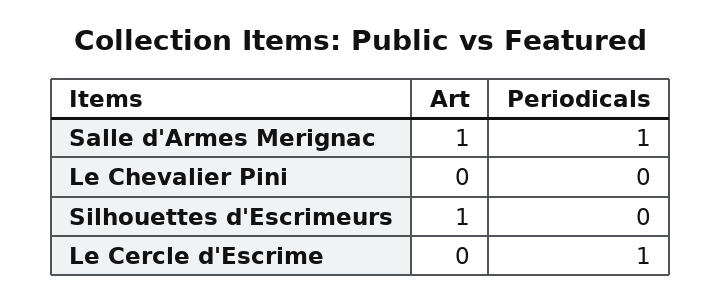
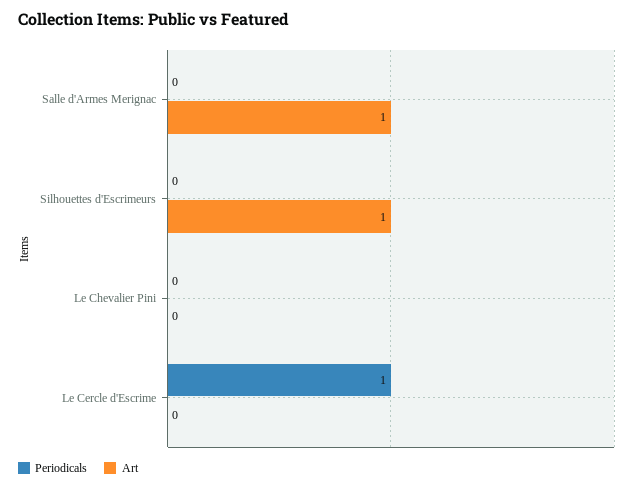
Periodicals, Salle d'Armes Merignac: 1 -> 0

